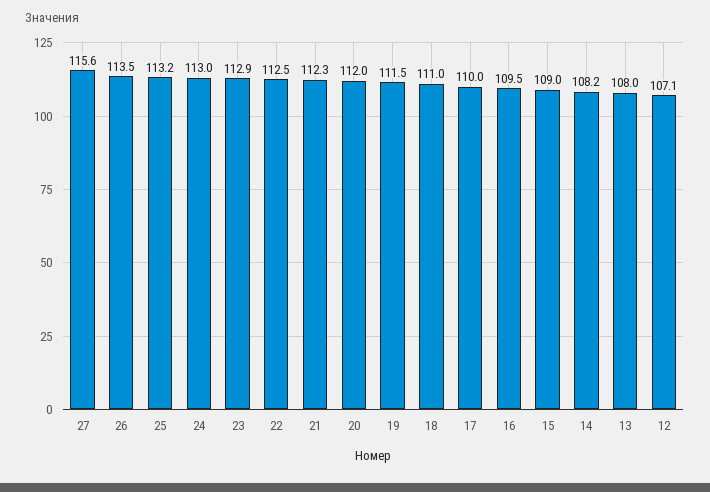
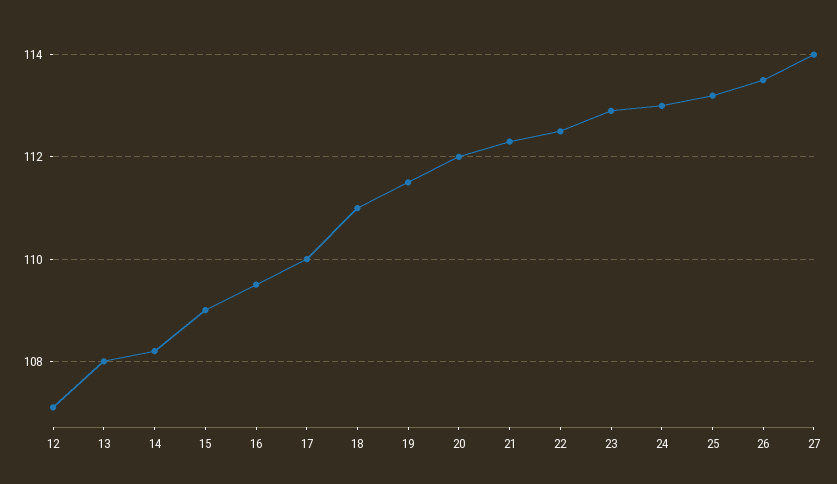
27: 115.6 -> 114

